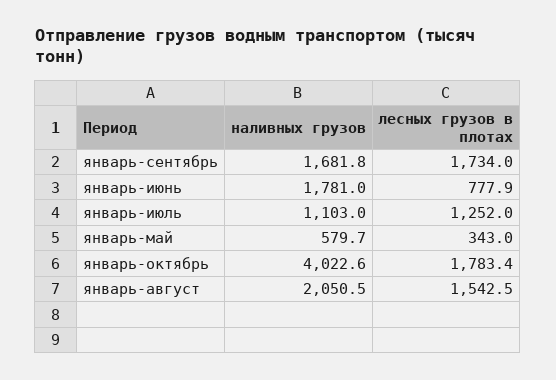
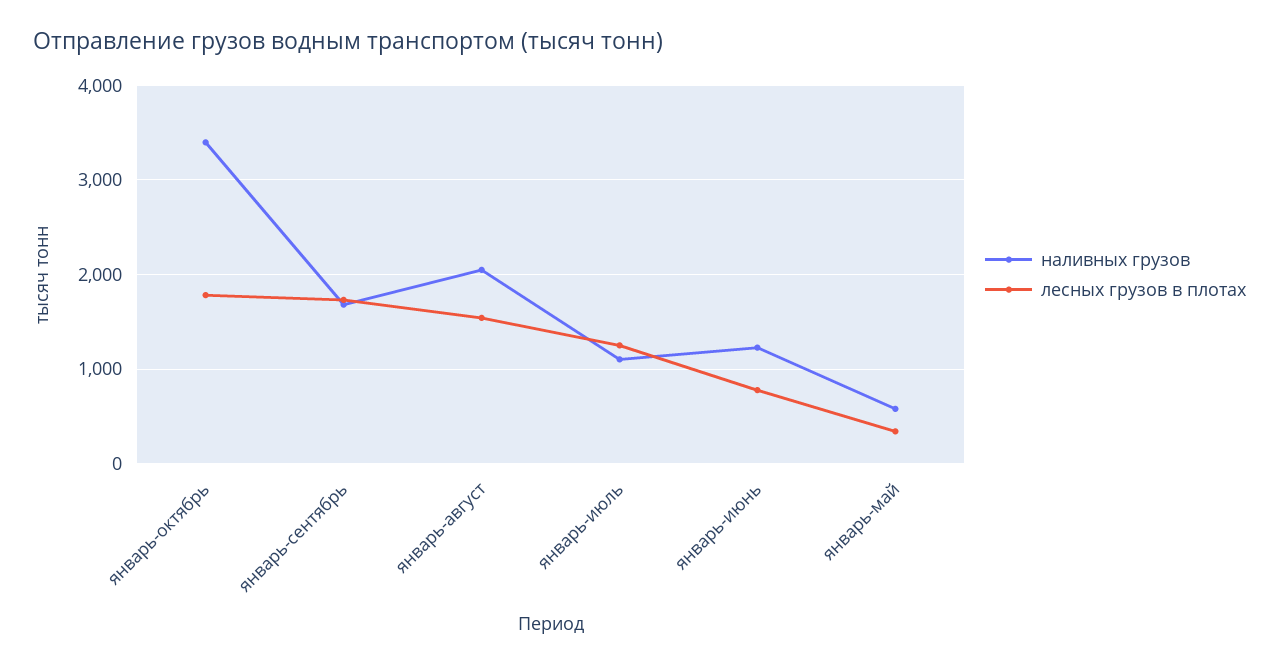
наливных грузов, январь-июнь: 1781 -> 1200
наливных грузов, январь-октябрь: 4022.6 -> 3400

